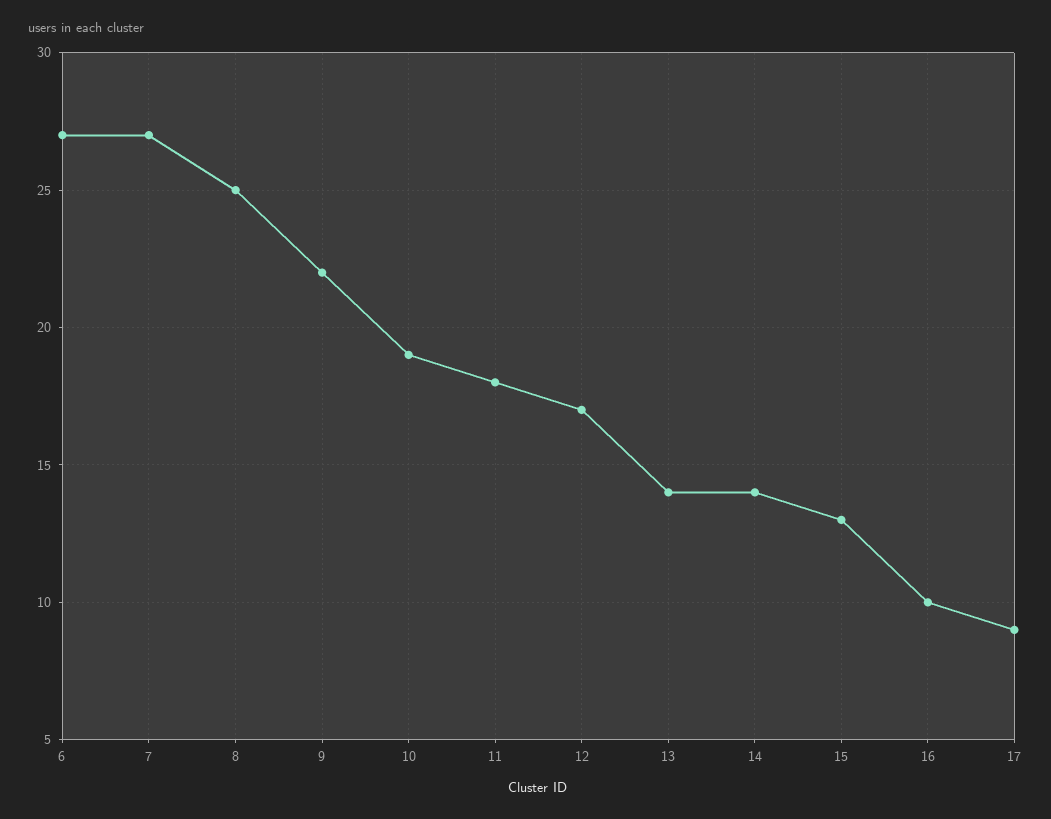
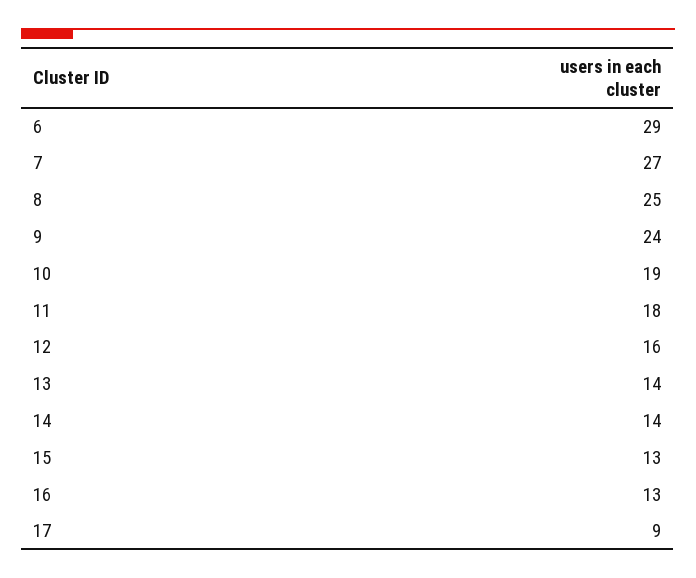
6: 27 -> 29
9: 22 -> 24
12: 17 -> 16
16: 10 -> 13

